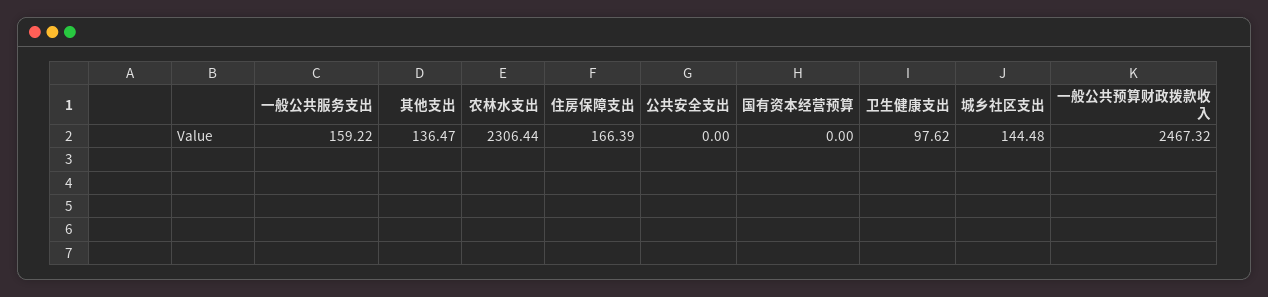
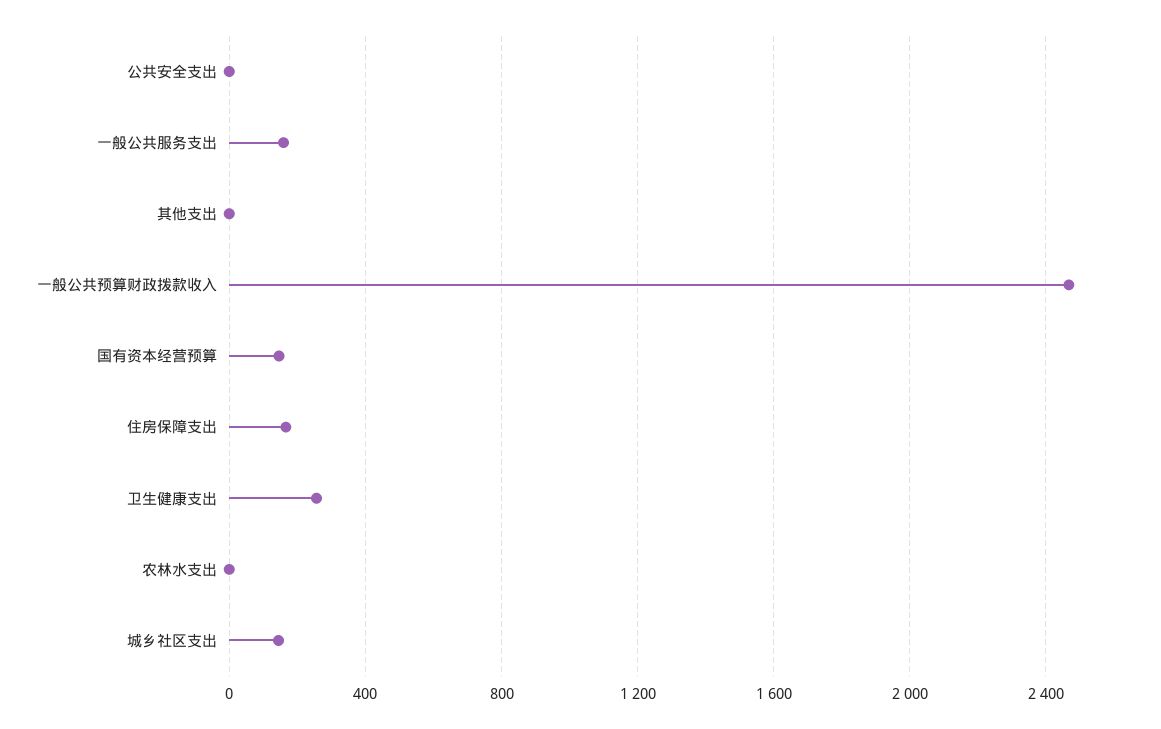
其他支出: 136.47 -> 0
农林水支出: 2306.44 -> 0
国有资本经营预算: 0 -> 150
卫生健康支出: 97.62 -> 250

